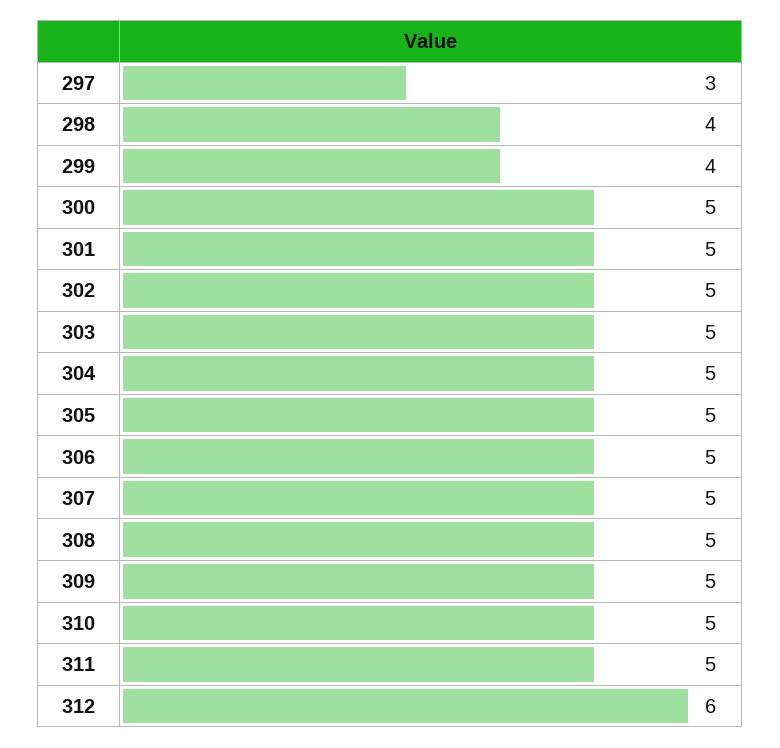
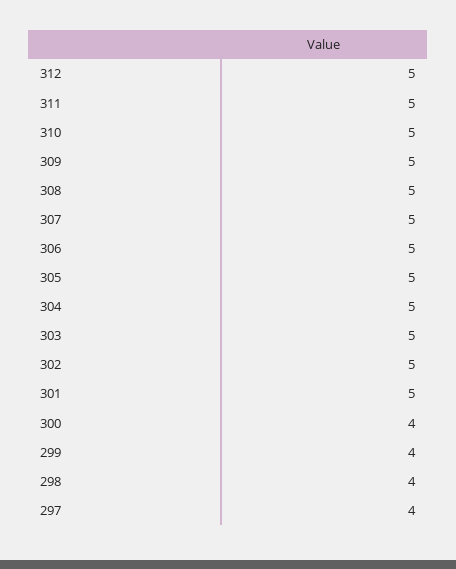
297: 3 -> 4
300: 5 -> 4
312: 6 -> 5

